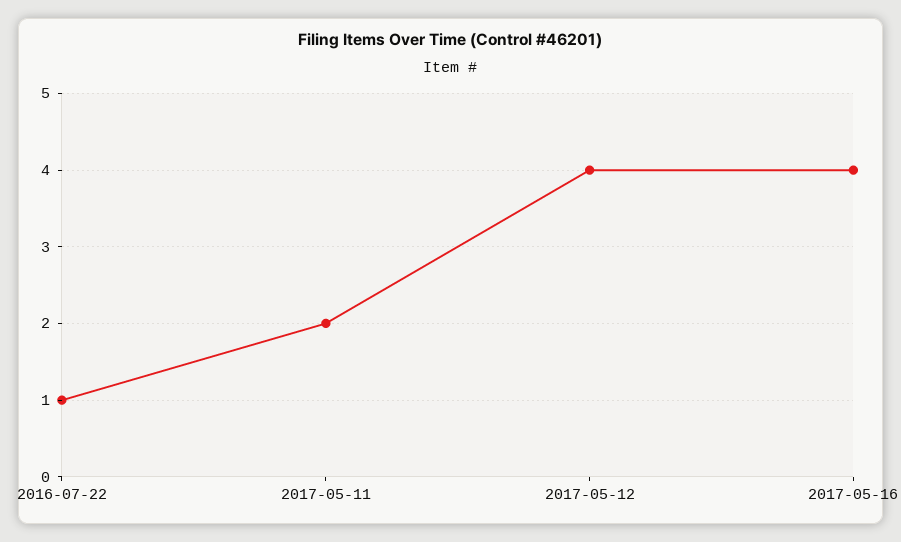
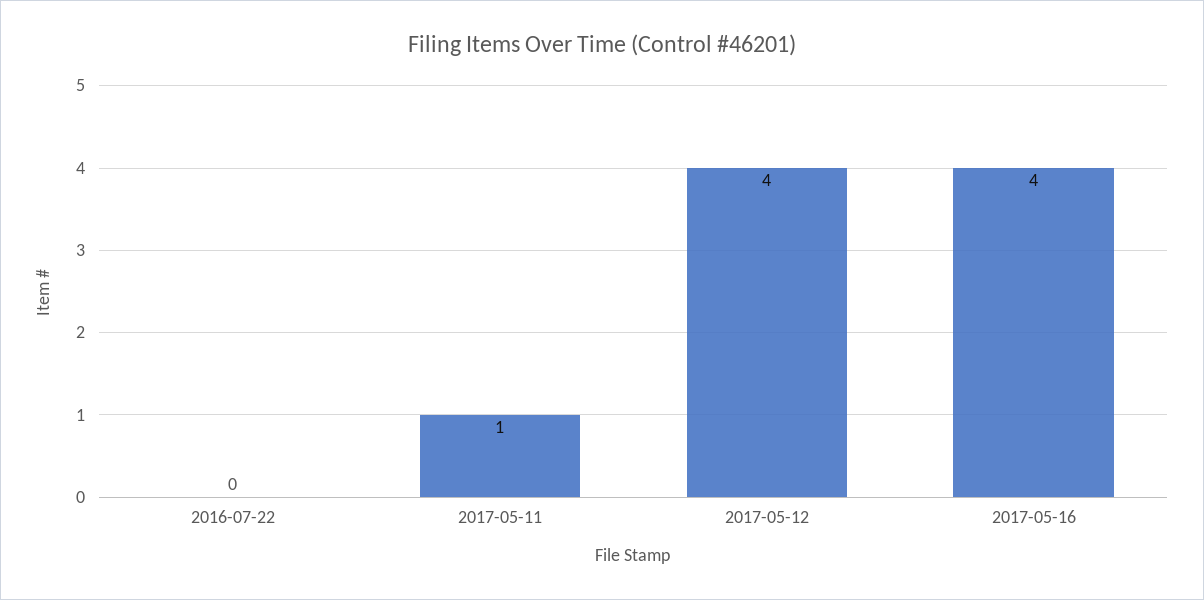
2016-07-22: 1 -> 0
2017-05-11: 2 -> 1

